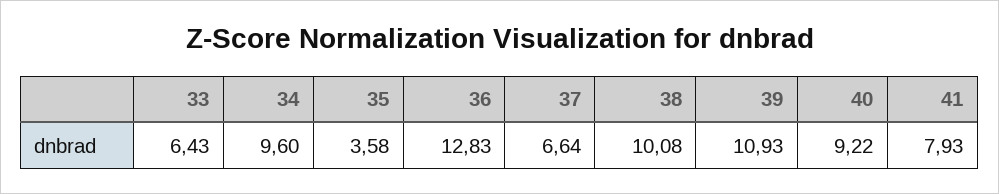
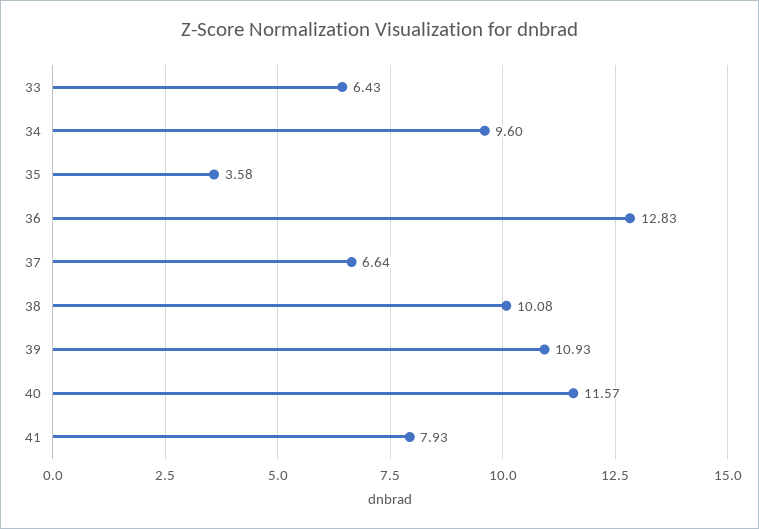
40: 9.22 -> 11.57

